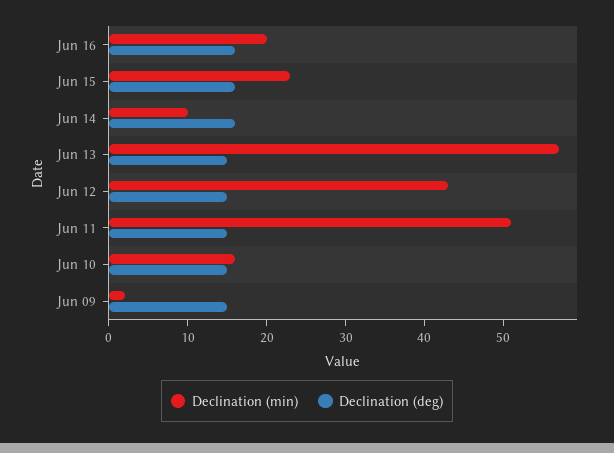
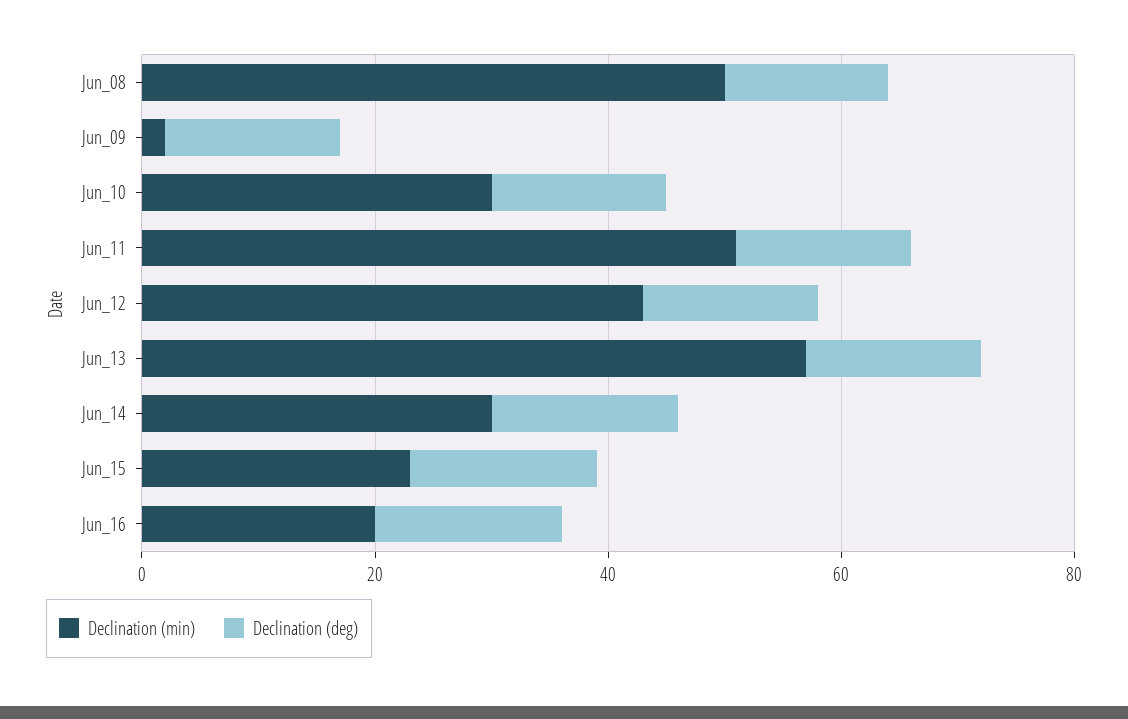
Declination (min), Jun 14: 10 -> 30
Declination (min), Jun 10: 15 -> 30
Declination (min), Jun_08: none -> 50
Declination (deg), Jun_08: none -> 15

